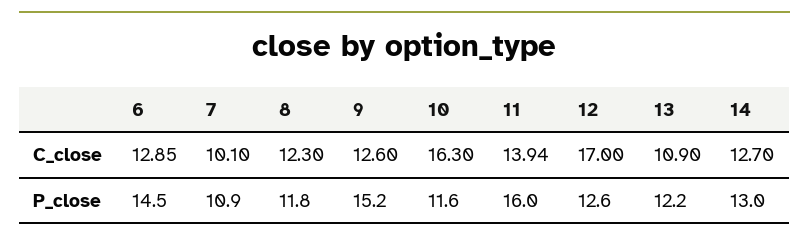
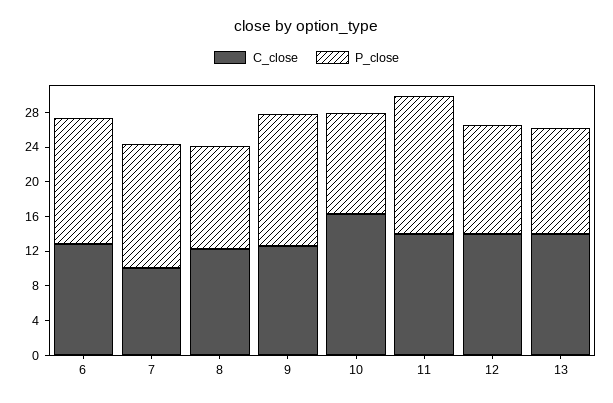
C_close, 12: 17 -> 14
C_close, 13: 10.9 -> 14
C_close, 14: 12.7 -> none
P_close, 7: 10.9 -> 14
P_close, 14: 13 -> none

